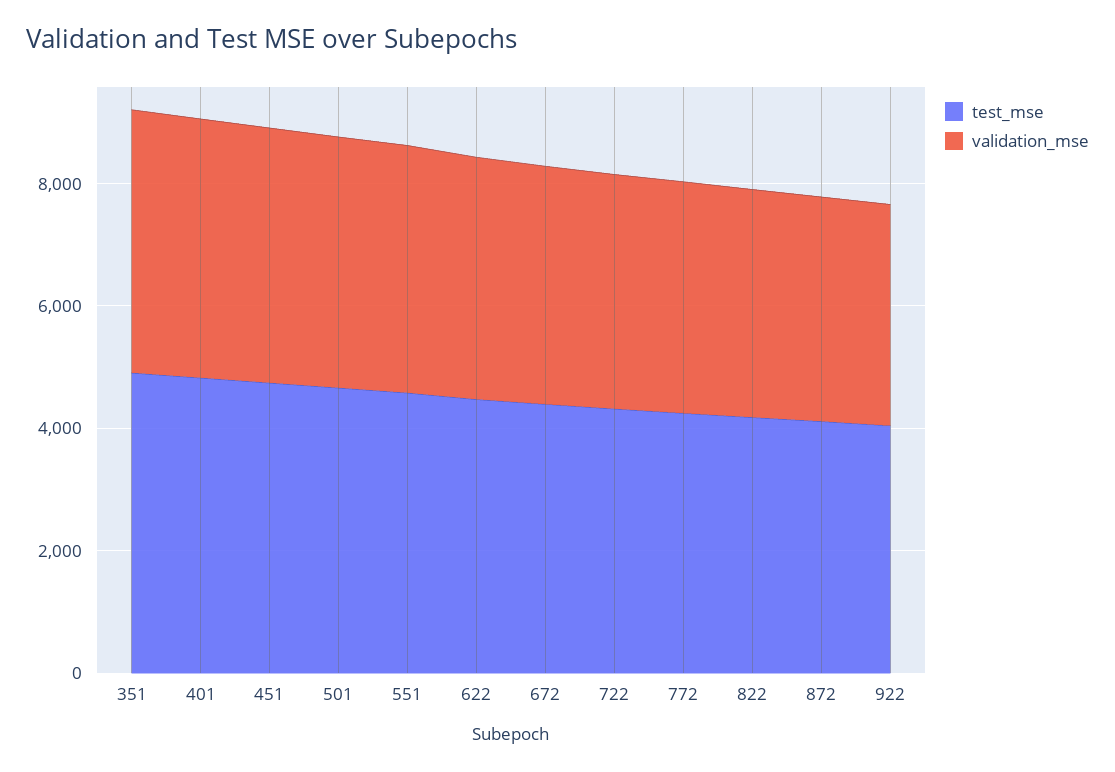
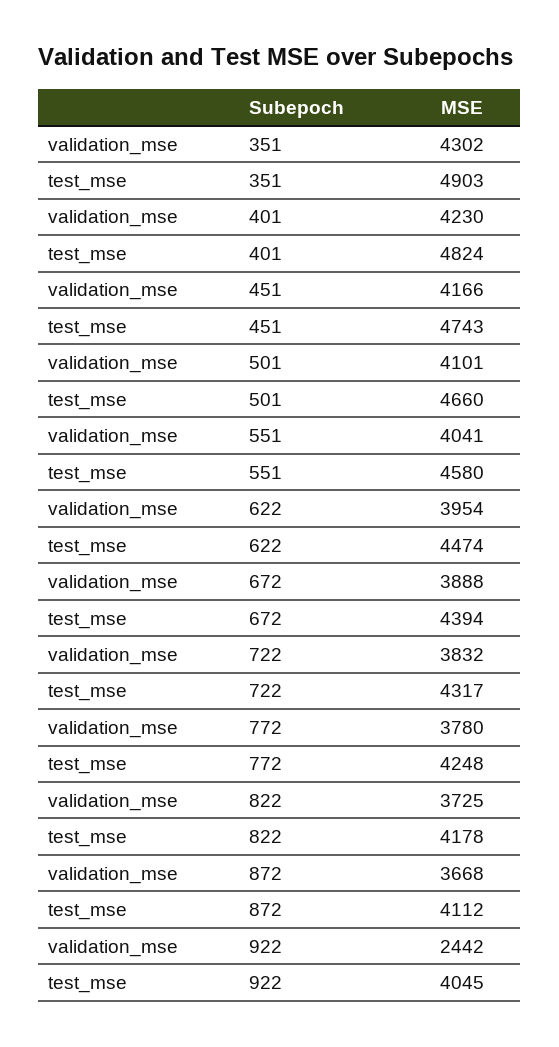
validation_mse, 922: 3500 -> 2442

